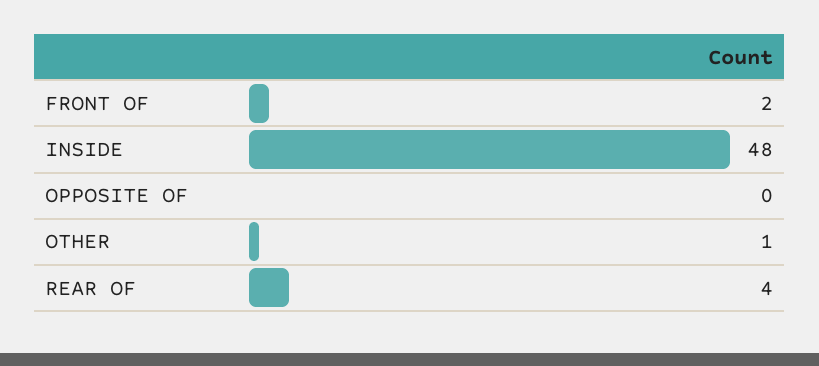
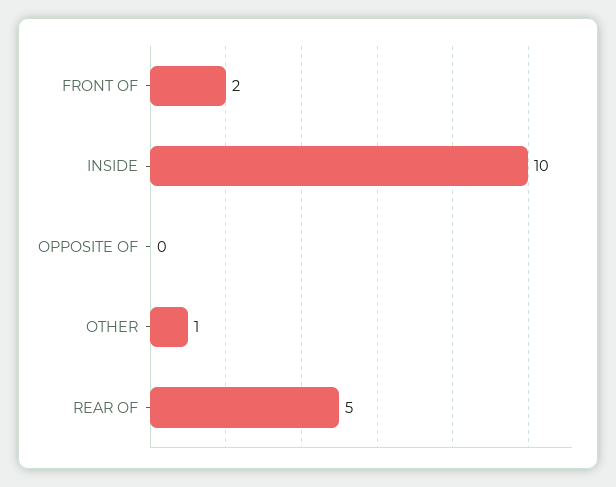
INSIDE: 48 -> 10
REAR OF: 4 -> 5

